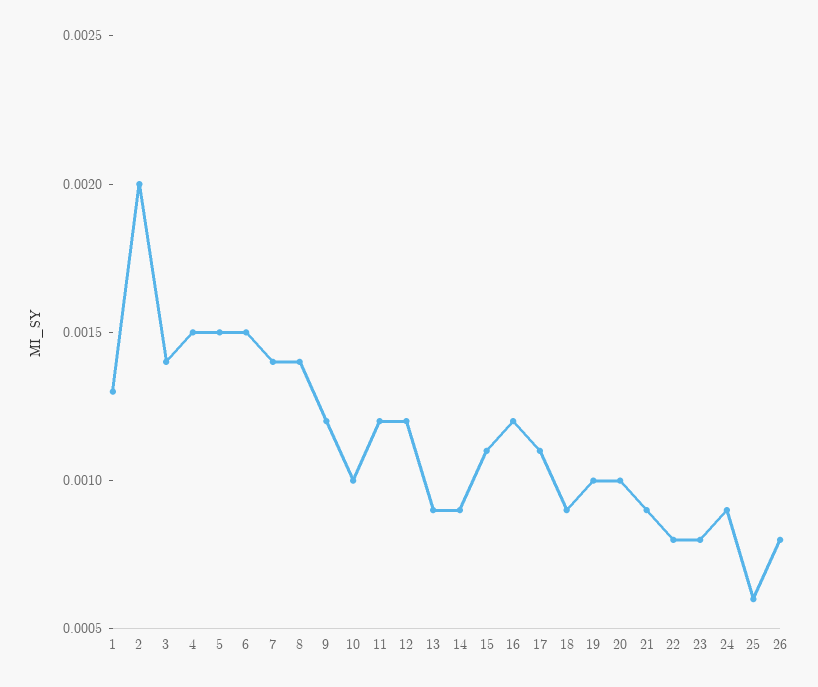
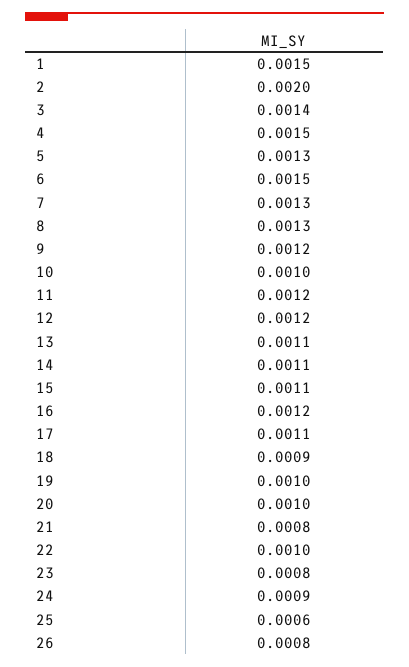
1: 0.0013 -> 0.0015
5: 0.0015 -> 0.0013
7: 0.0014 -> 0.0013
8: 0.0014 -> 0.0013
13: 0.0009 -> 0.0011
14: 0.0009 -> 0.0011
21: 0.0009 -> 0.0008
22: 0.0008 -> 0.001

